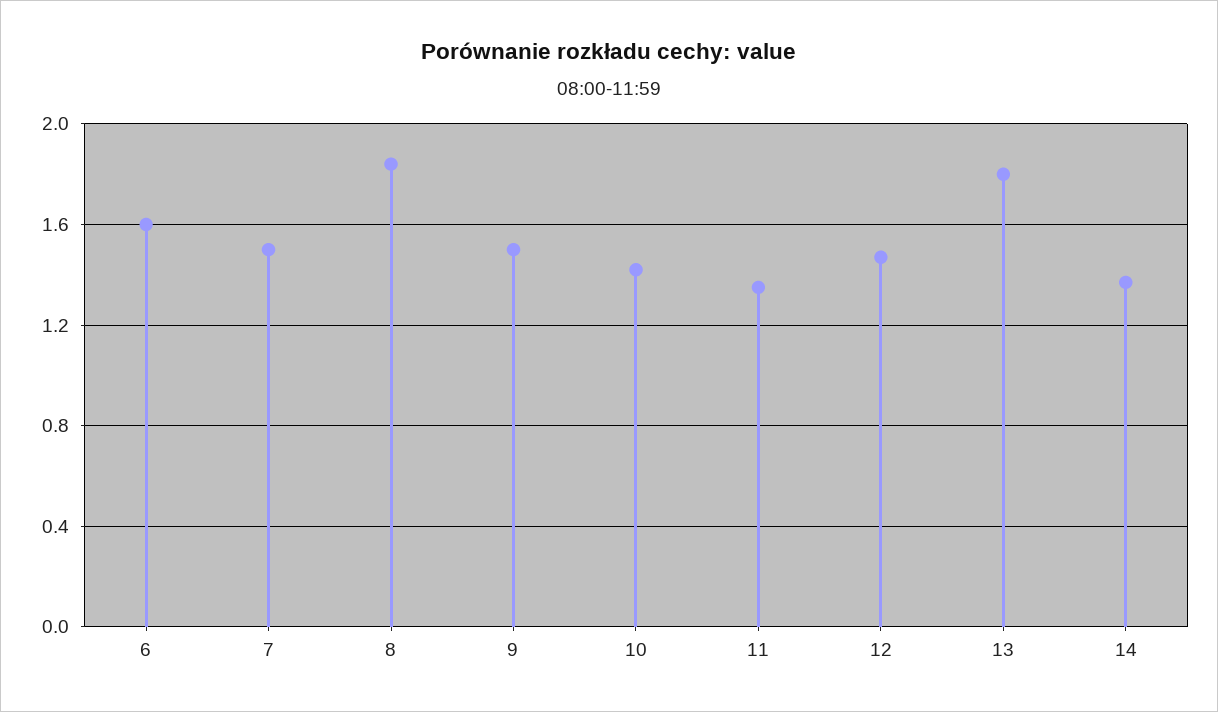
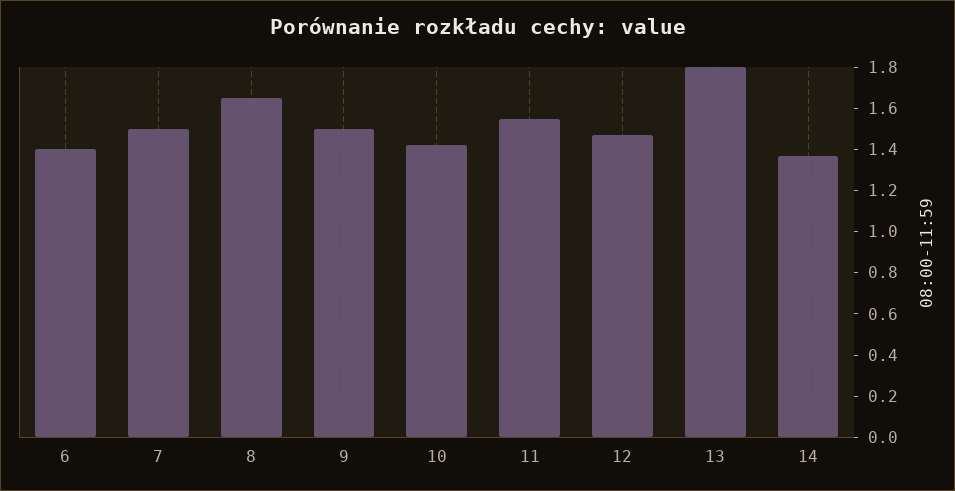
6: 1.6 -> 1.4
8: 1.85 -> 1.65
11: 1.35 -> 1.55

